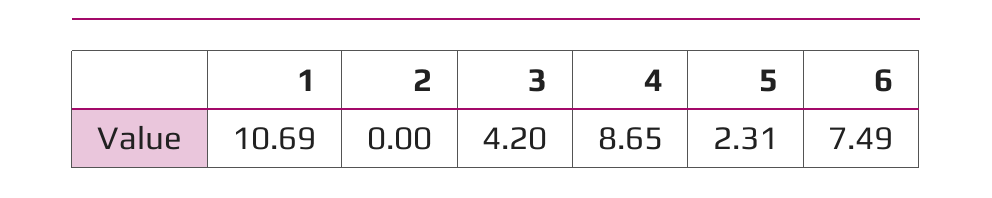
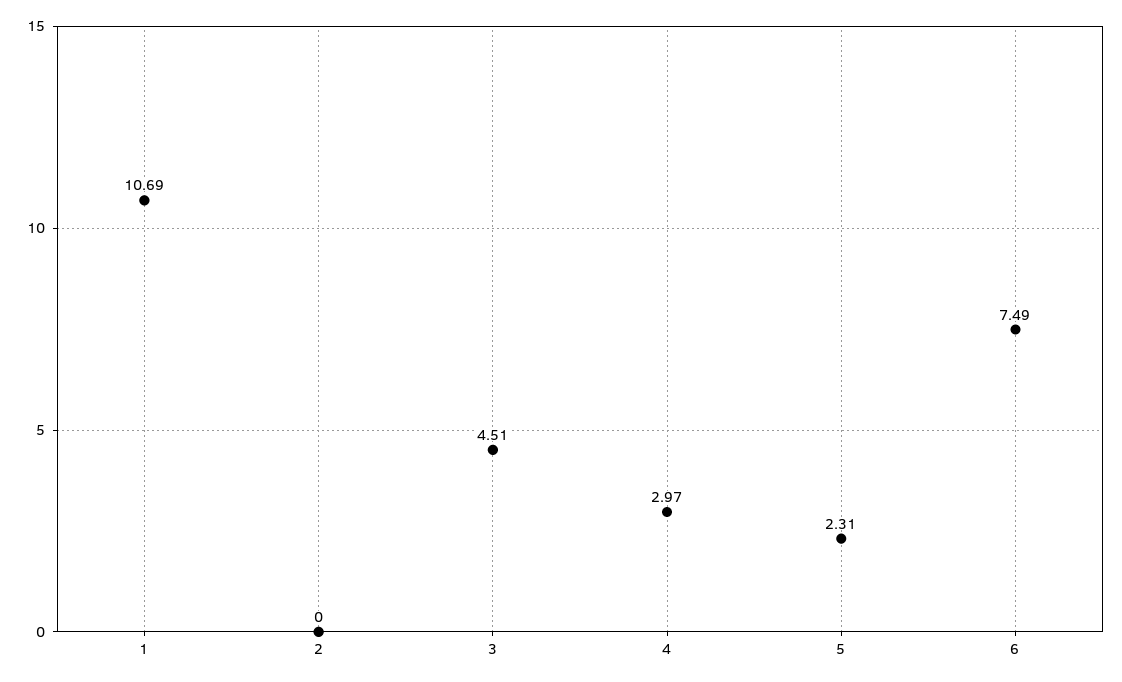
3: 4.2 -> 4.51
4: 8.65 -> 2.97

